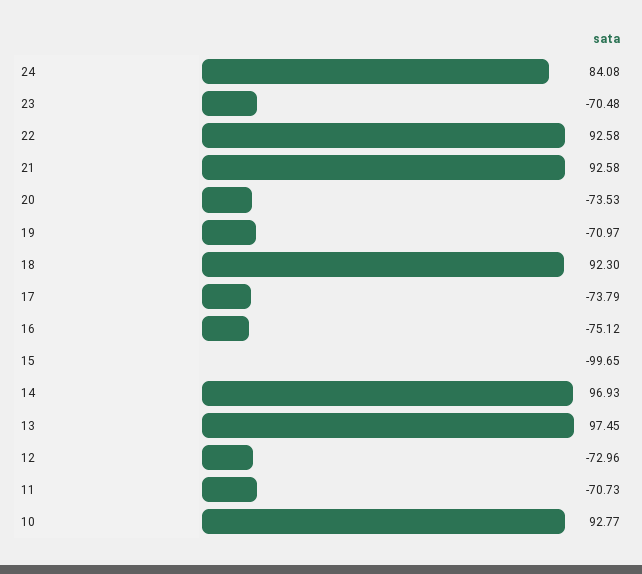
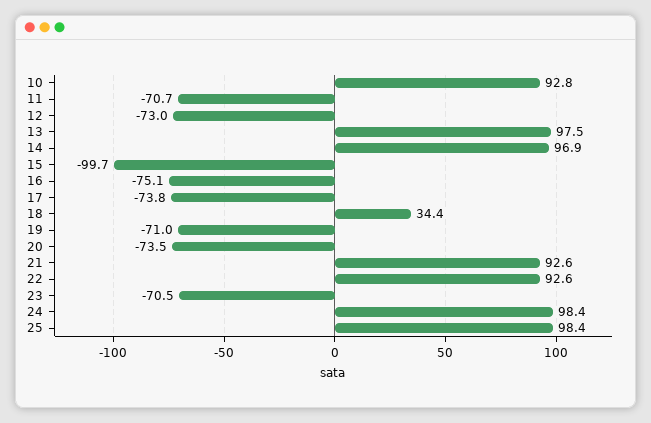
24: 84.08 -> 98.4
18: 92.3 -> 34.4
25: none -> 98.4

